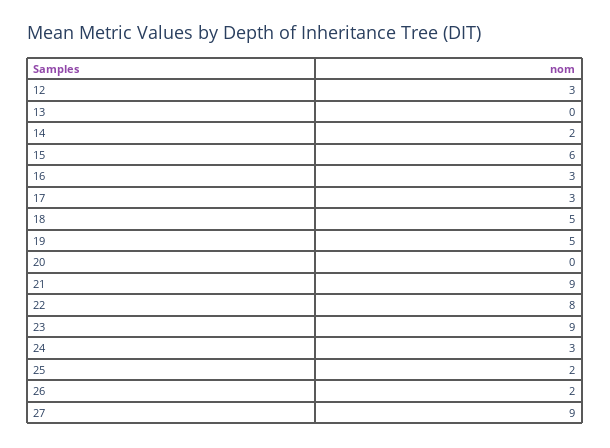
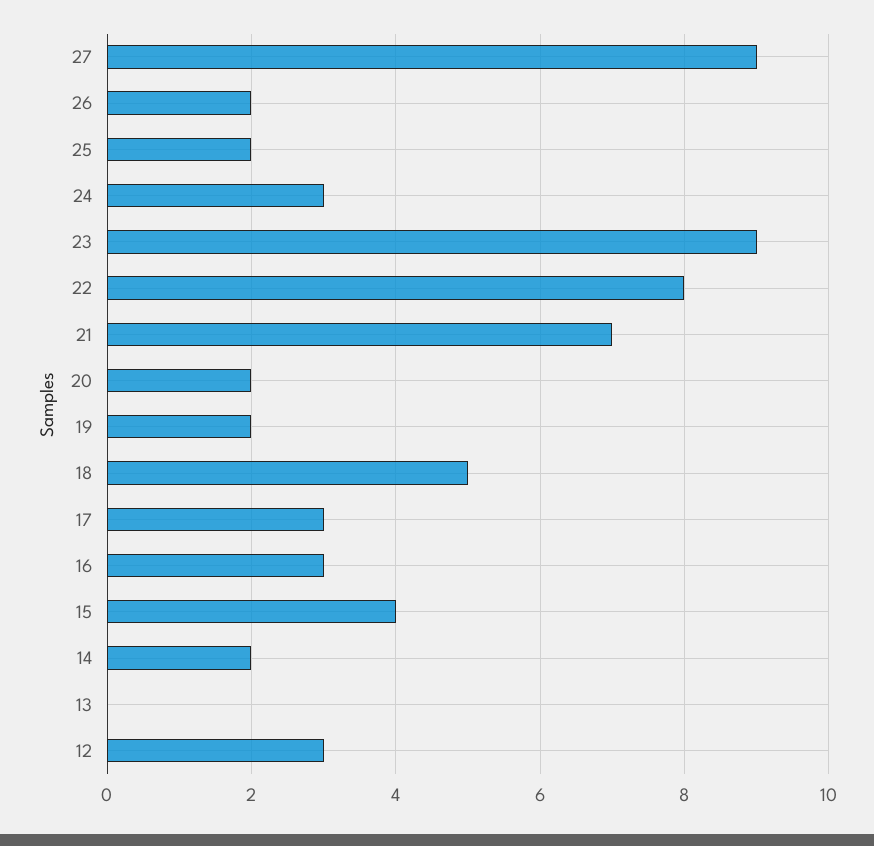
15: 6 -> 4
19: 5 -> 2
20: 0 -> 2
21: 9 -> 7

